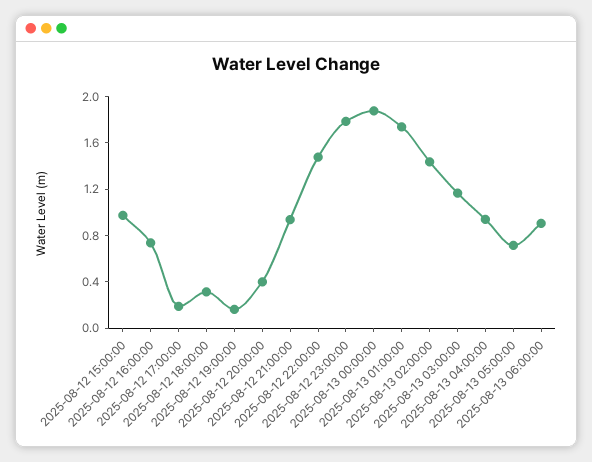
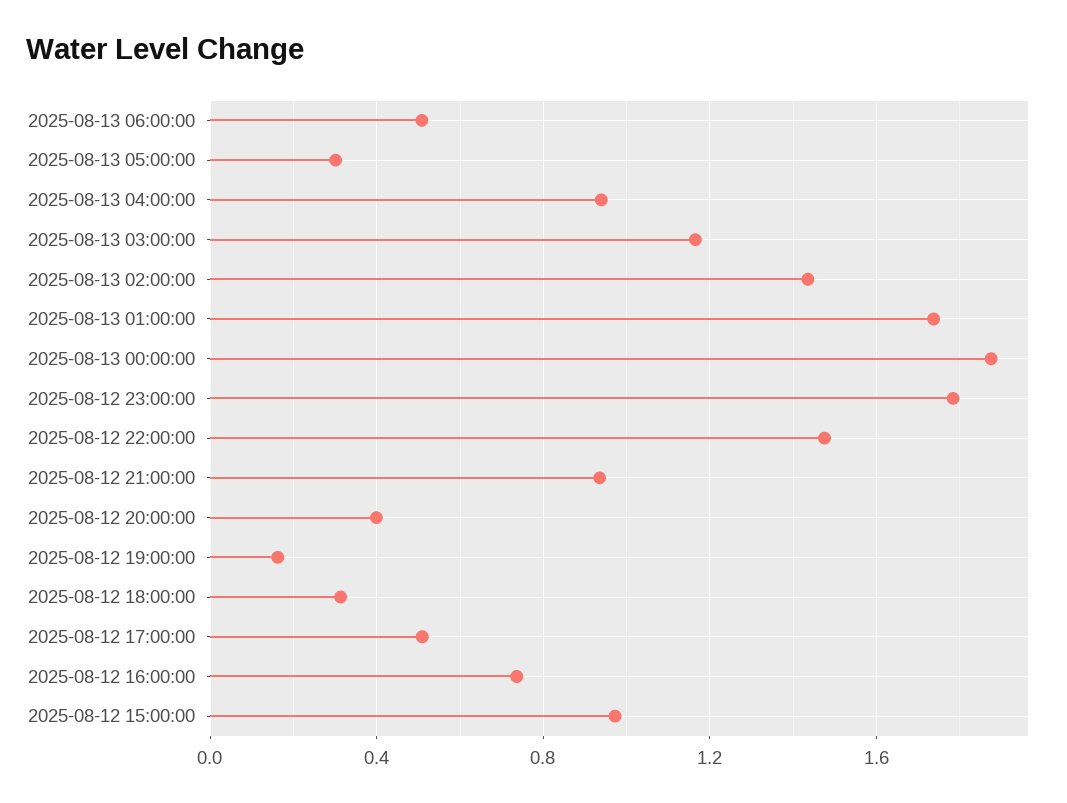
2025-08-12 17:00:00: 0.2 -> 0.5
2025-08-13 05:00:00: 0.7 -> 0.3
2025-08-13 06:00:00: 0.9 -> 0.5

